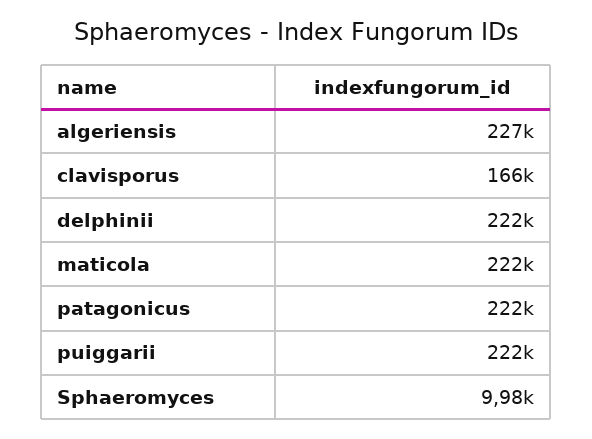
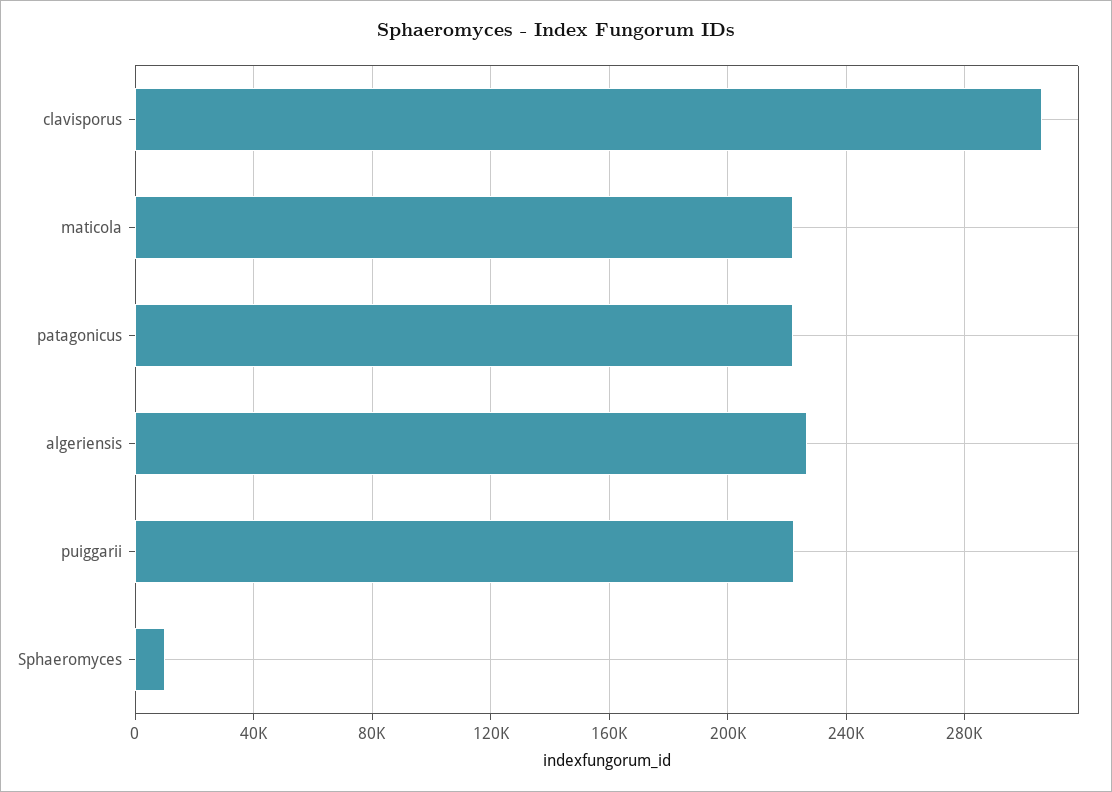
clavisporus: 166000 -> 305000
delphinii: 222000 -> none

